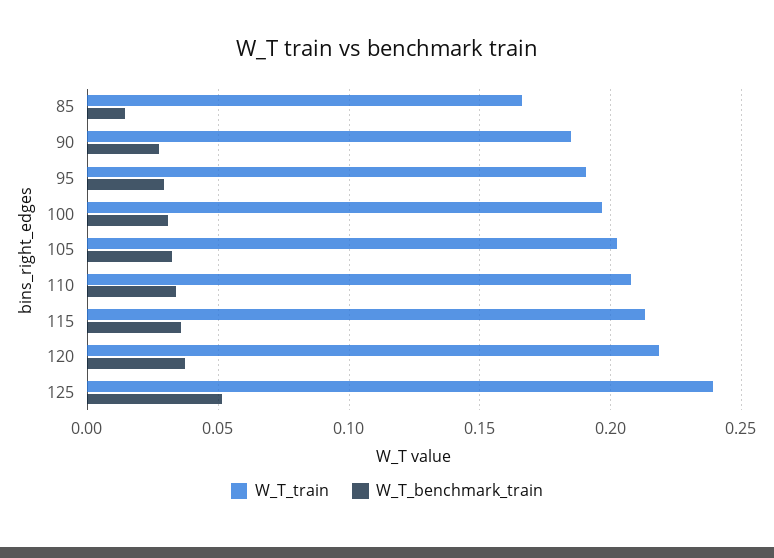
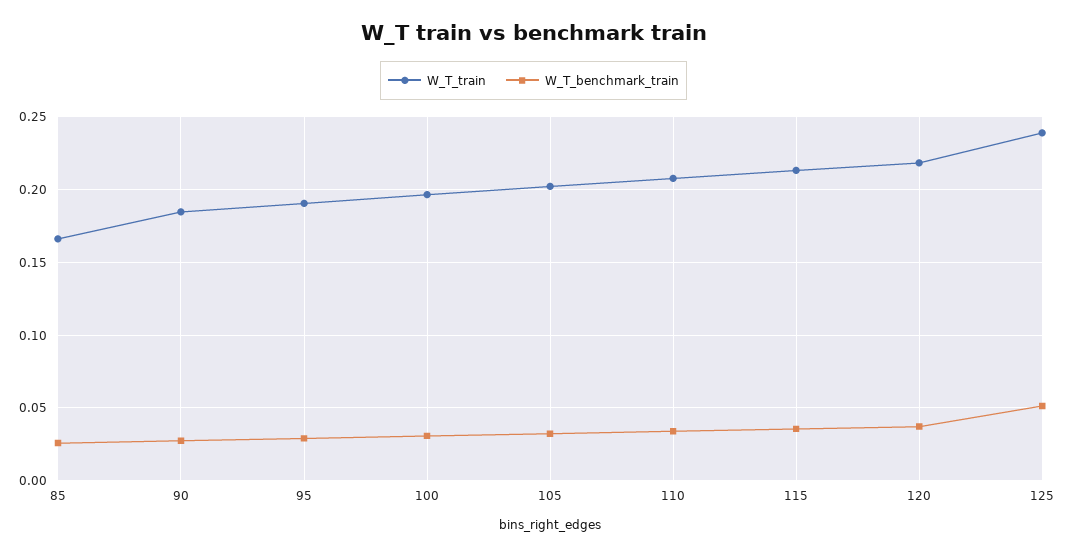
W_T_benchmark_train, 85: 0.015 -> 0.025

